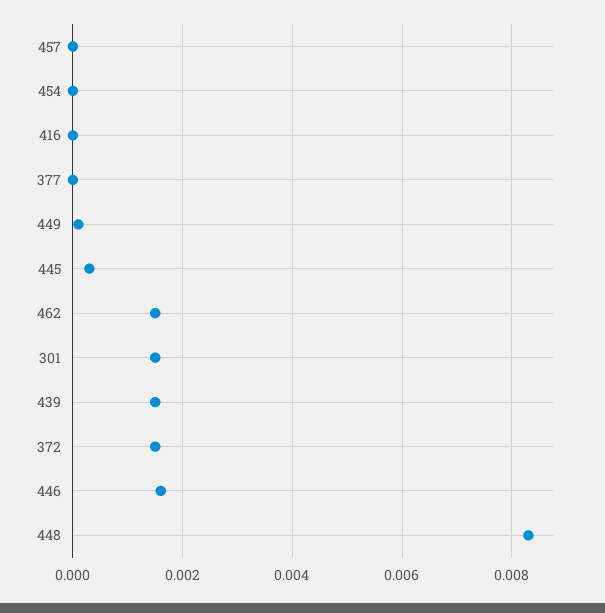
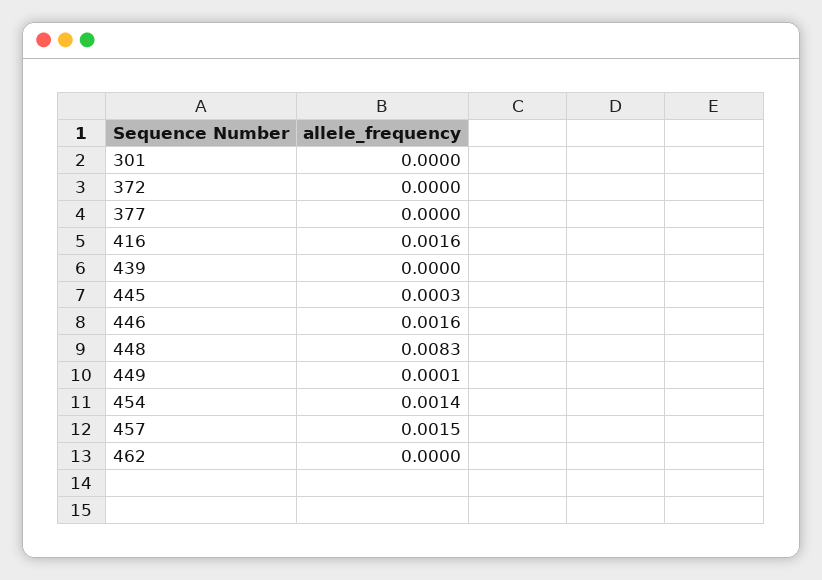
457: 0 -> 0.0015
454: 0 -> 0.0014
416: 0 -> 0.0016
462: 0.0015 -> 0
301: 0.0015 -> 0
439: 0.0015 -> 0
372: 0.0015 -> 0

